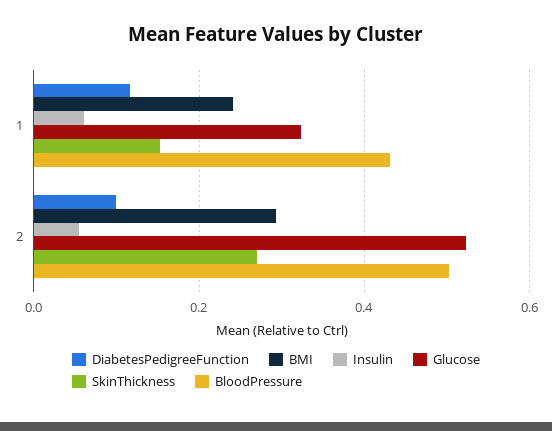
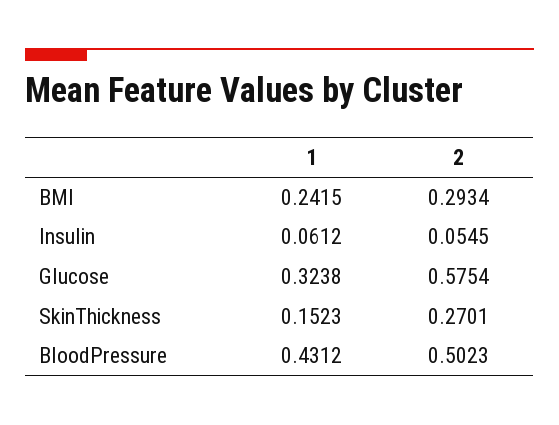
DiabetesPedigreeFunction, 1: 0.12 -> none
DiabetesPedigreeFunction, 2: 0.1 -> none
Glucose, 2: 0.52 -> 0.5754

